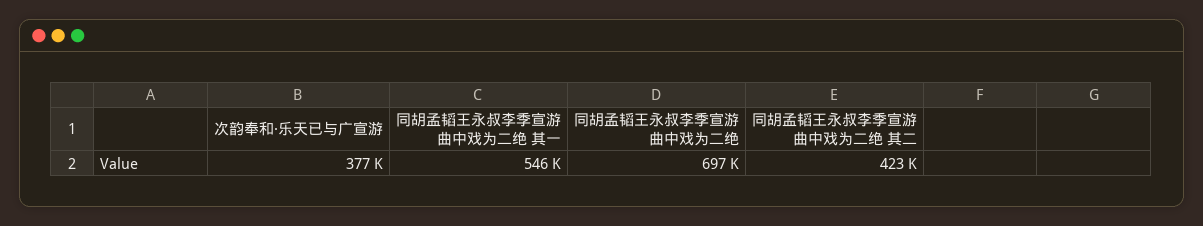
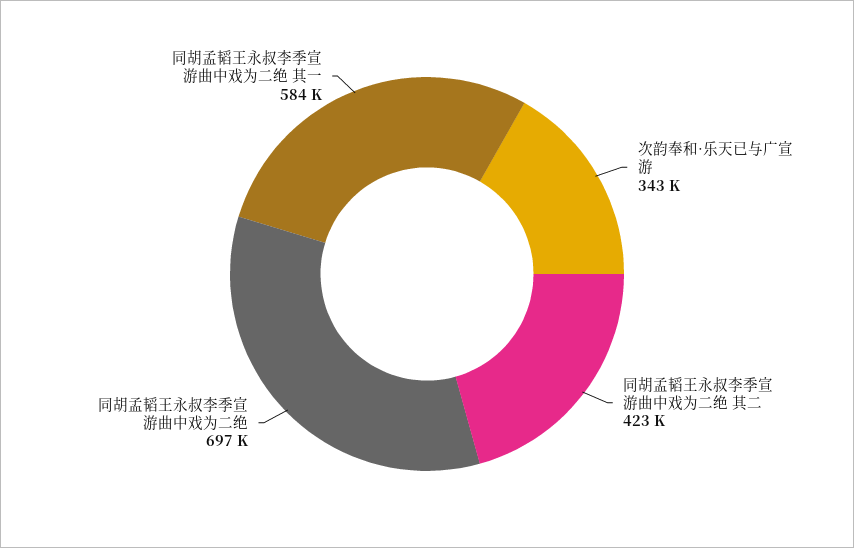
次韵奉和·乐天已与广宣游: 377000 -> 343000
同胡孟韬王永叔李季宣游曲中戏为二绝 其一: 546000 -> 584000

